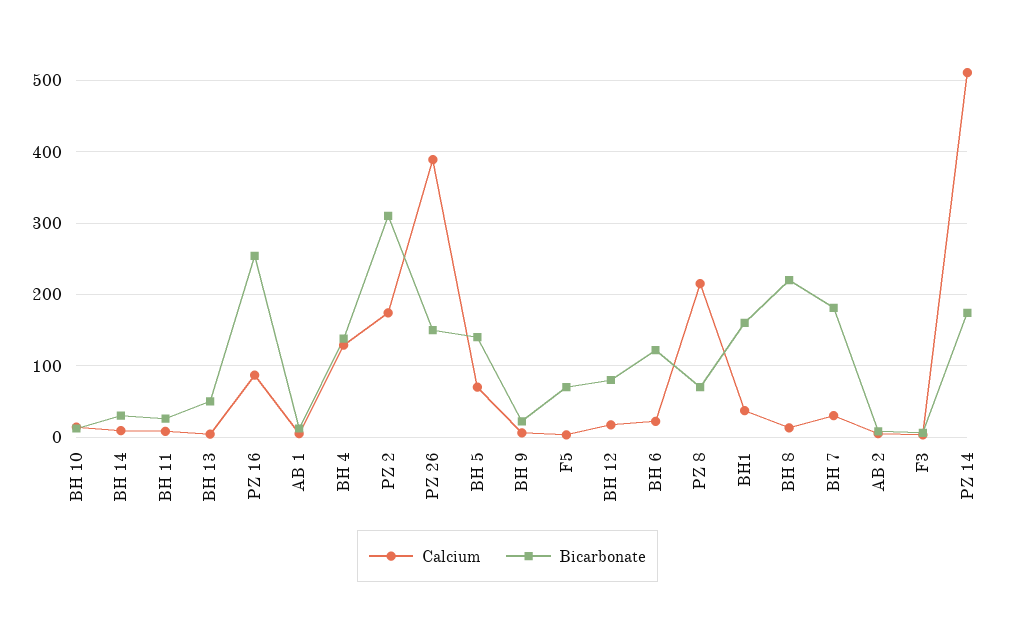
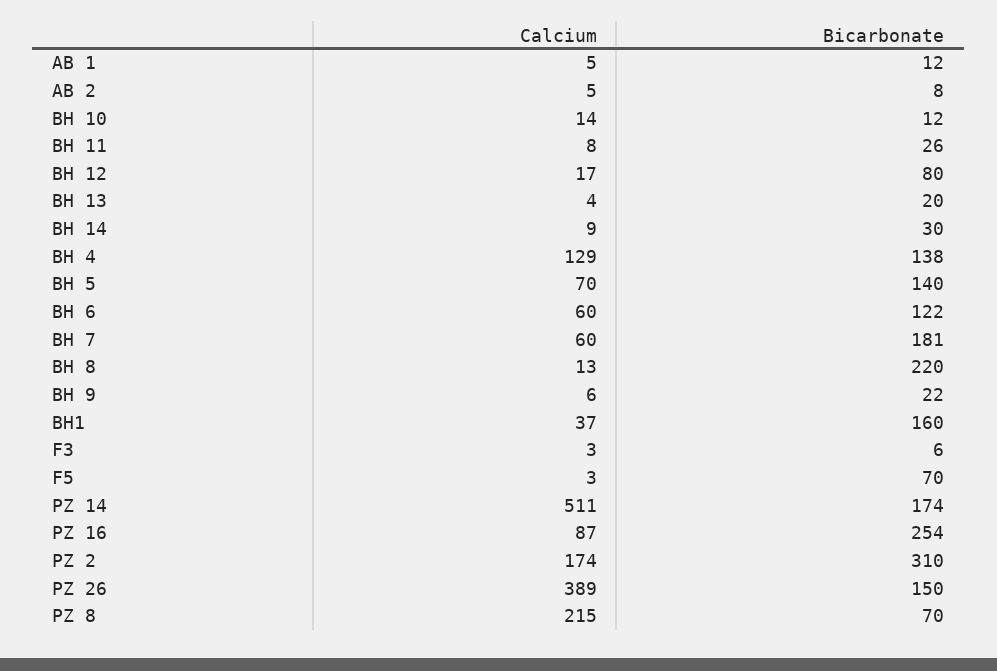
Bicarbonate, BH 13: 50 -> 20
Calcium, BH 6: 20 -> 60
Calcium, BH 7: 30 -> 60

